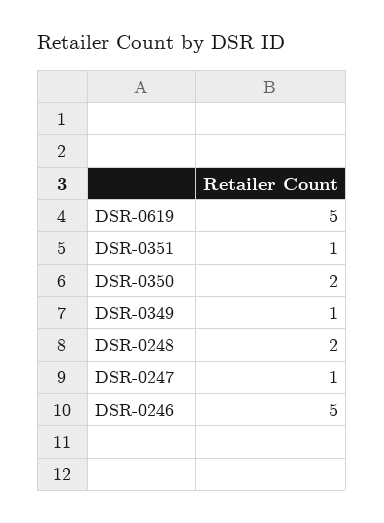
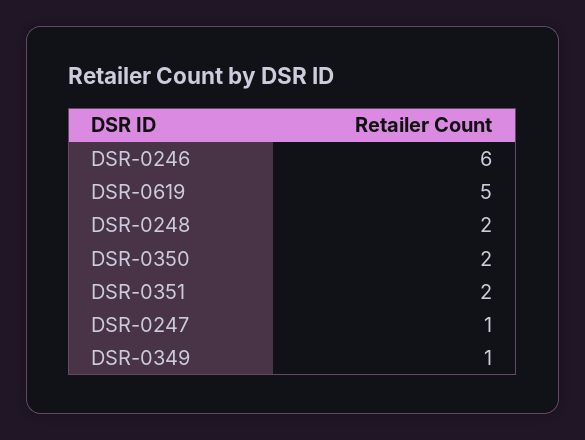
DSR-0351: 1 -> 2
DSR-0246: 5 -> 6

